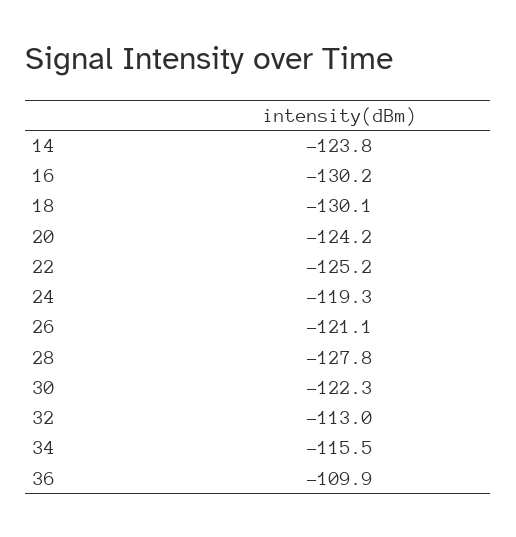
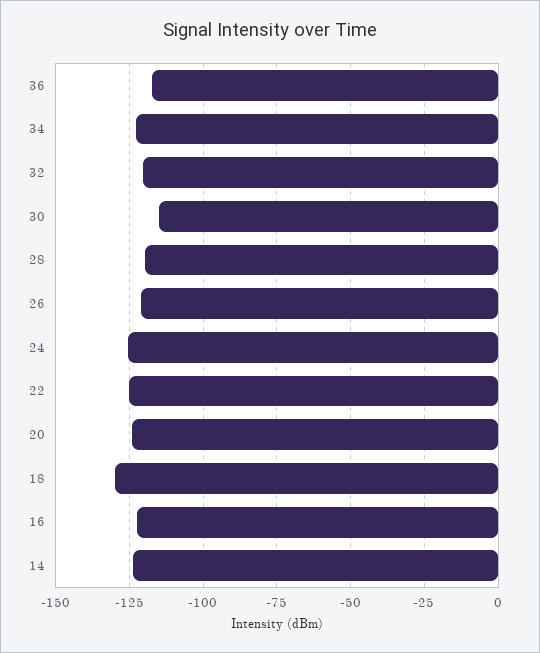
16: -130.2 -> -122.5
24: -119.3 -> -125
28: -127.8 -> -120
30: -122.3 -> -115
32: -113 -> -120
34: -115.5 -> -122.5
36: -109.9 -> -117.5

